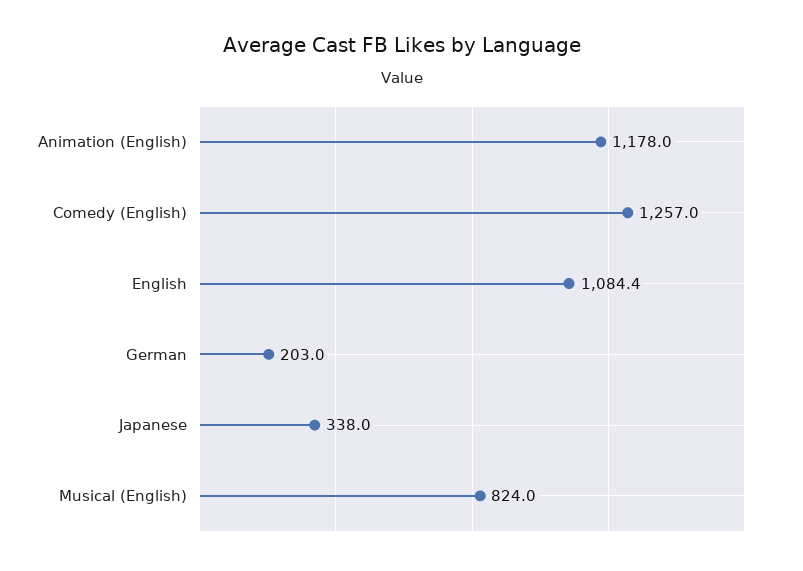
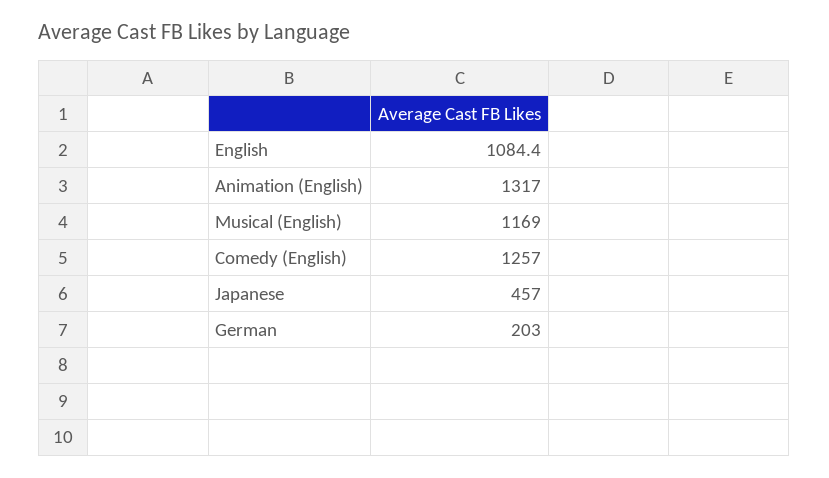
Animation (English): 1178 -> 1317
Japanese: 338 -> 457
Musical (English): 824 -> 1169

